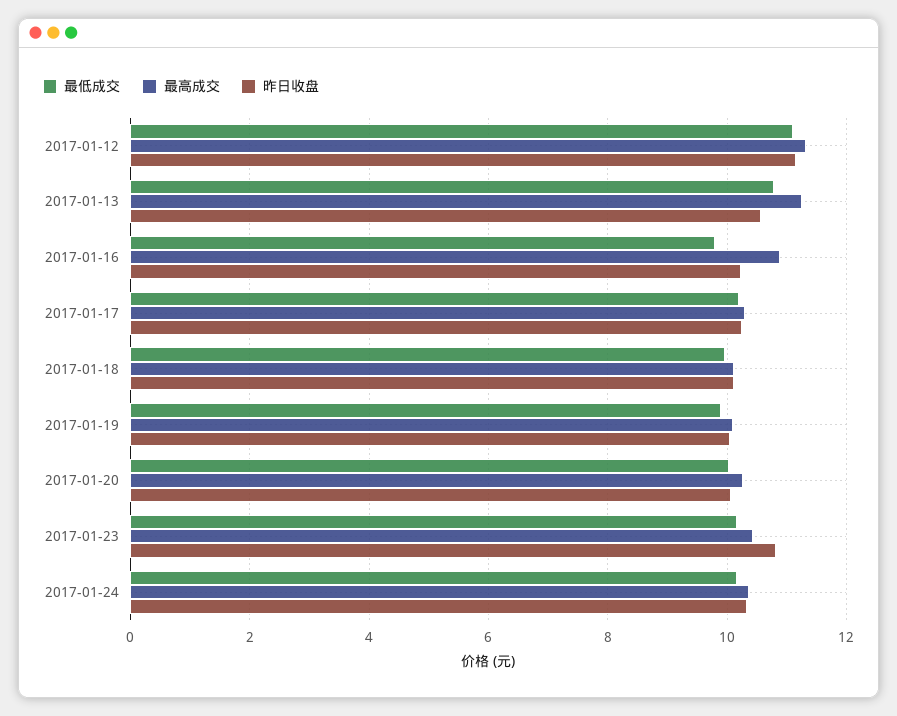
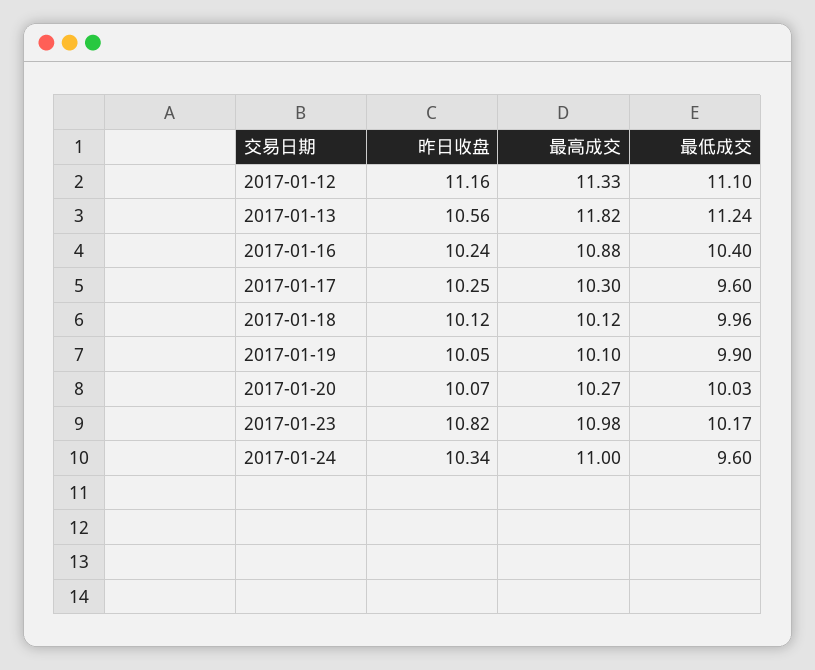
最低成交, 2017-01-13: 10.8 -> 11.24
最高成交, 2017-01-13: 11.2 -> 11.82
最低成交, 2017-01-16: 9.8 -> 10.4
最低成交, 2017-01-17: 10.2 -> 9.6
最高成交, 2017-01-23: 10.4 -> 10.98
最低成交, 2017-01-24: 10.2 -> 9.6
最高成交, 2017-01-24: 10.4 -> 11

